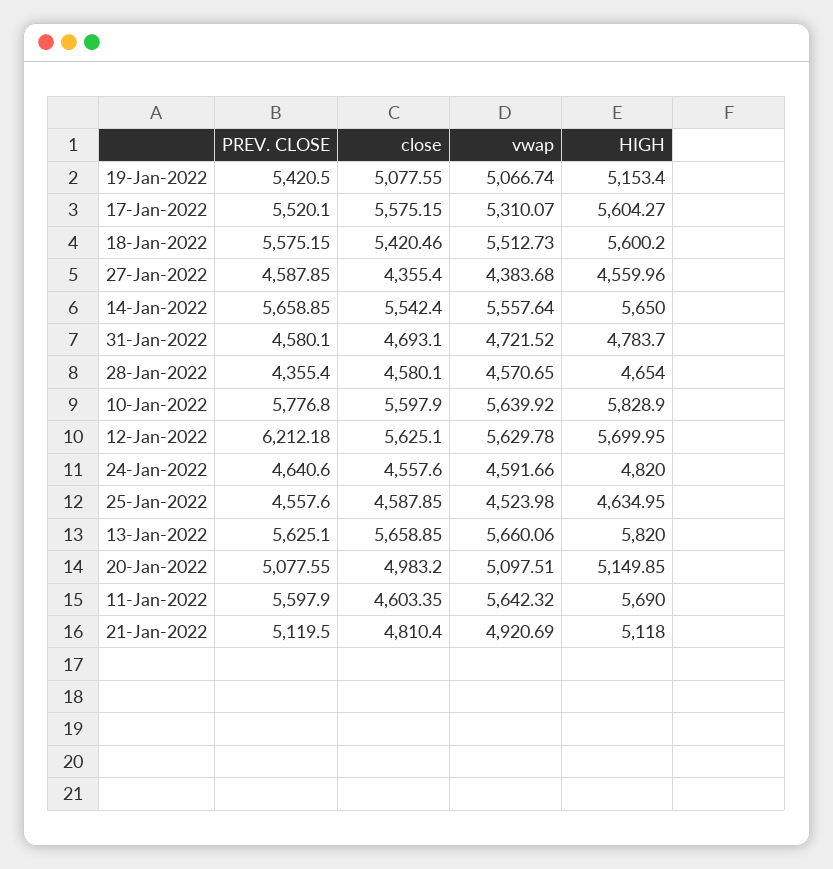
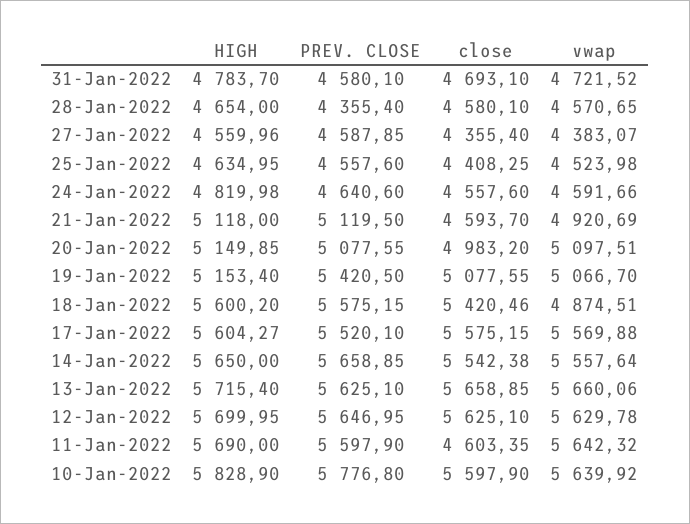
vwap, 19-Jan-2022: 5066.74 -> 5066.7
vwap, 17-Jan-2022: 5310.07 -> 5569.88
vwap, 18-Jan-2022: 5512.73 -> 4874.51
vwap, 27-Jan-2022: 4383.68 -> 4383.07
close, 14-Jan-2022: 5542.4 -> 5542.38
PREV. CLOSE, 12-Jan-2022: 6212.18 -> 5646.95
HIGH, 24-Jan-2022: 4820 -> 4819.98
close, 25-Jan-2022: 4587.85 -> 4408.25
HIGH, 13-Jan-2022: 5820 -> 5715.4
close, 21-Jan-2022: 4810.4 -> 4593.7

